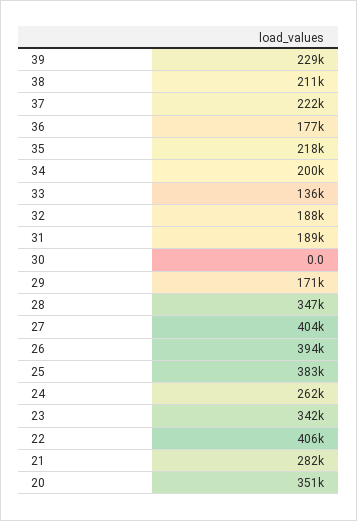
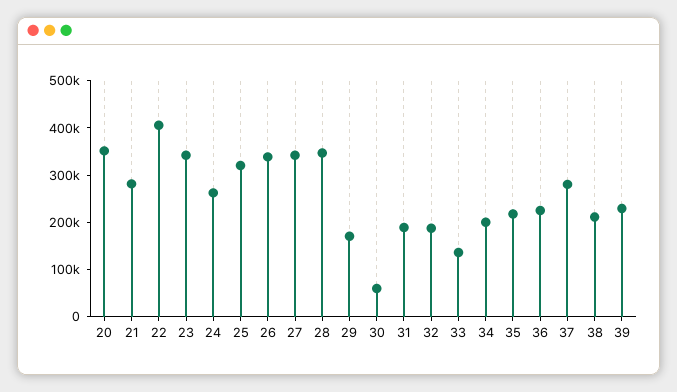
37: 222000 -> 280000
36: 177000 -> 220000
30: 0 -> 60000
27: 404000 -> 340000
26: 394000 -> 340000
25: 383000 -> 320000

